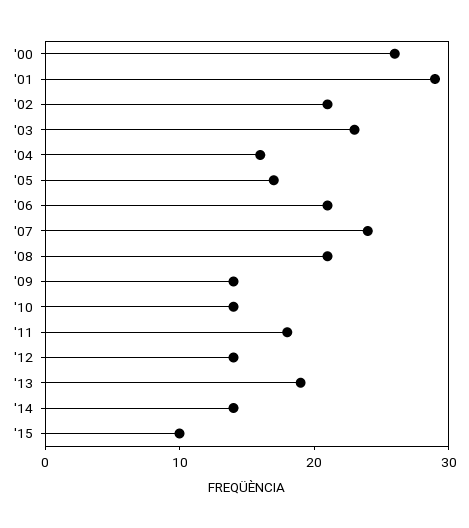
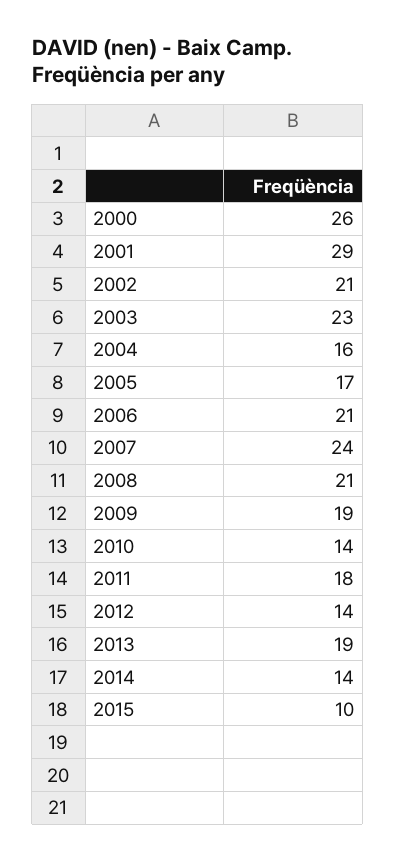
'09: 14 -> 19

